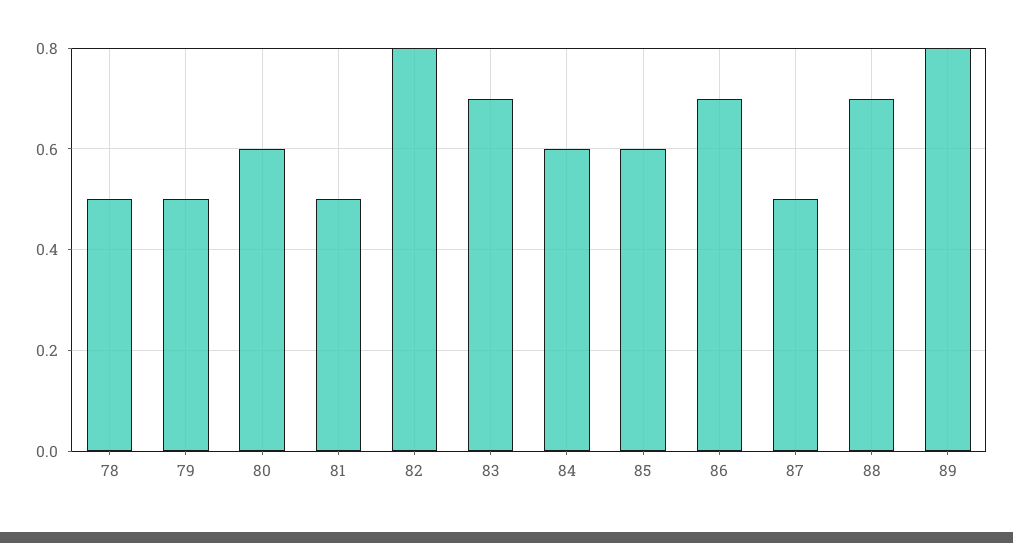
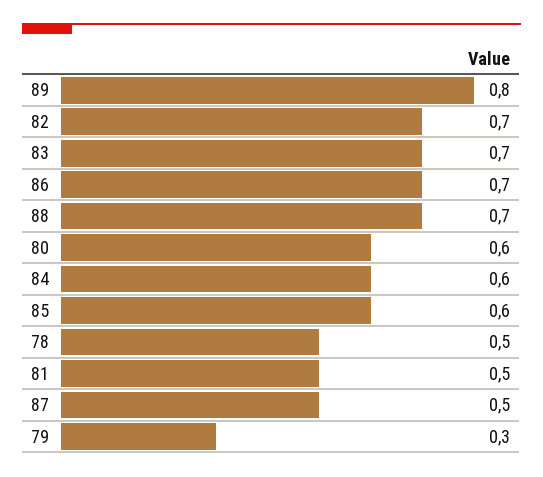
79: 0.5 -> 0.3
82: 0.8 -> 0.7

